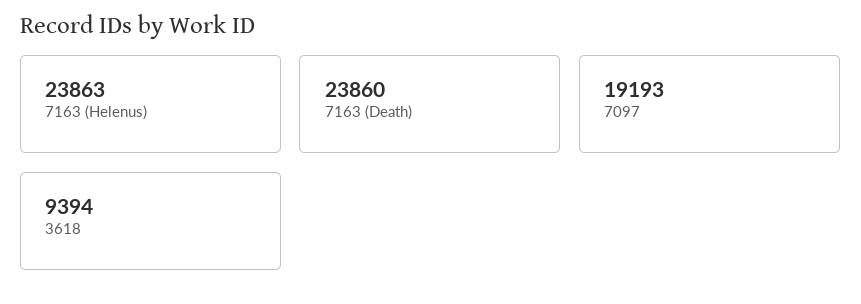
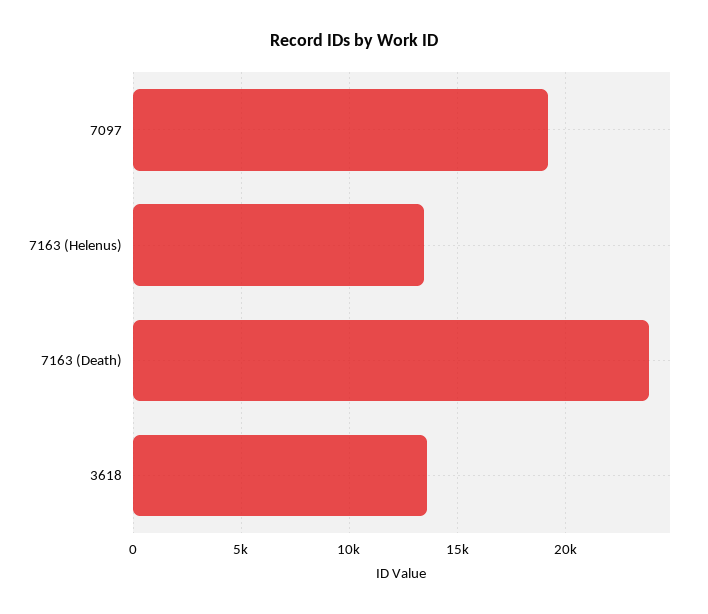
7163 (Helenus): 23863 -> 13500
3618: 9394 -> 13500

